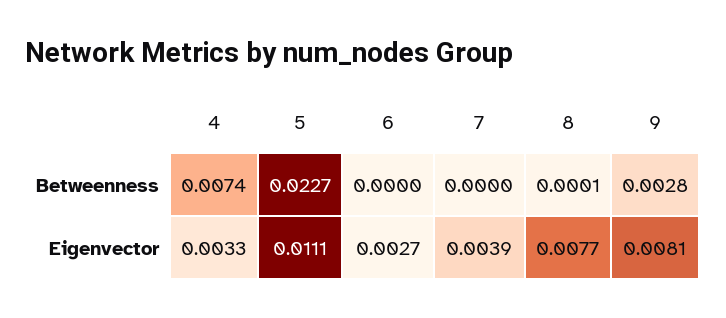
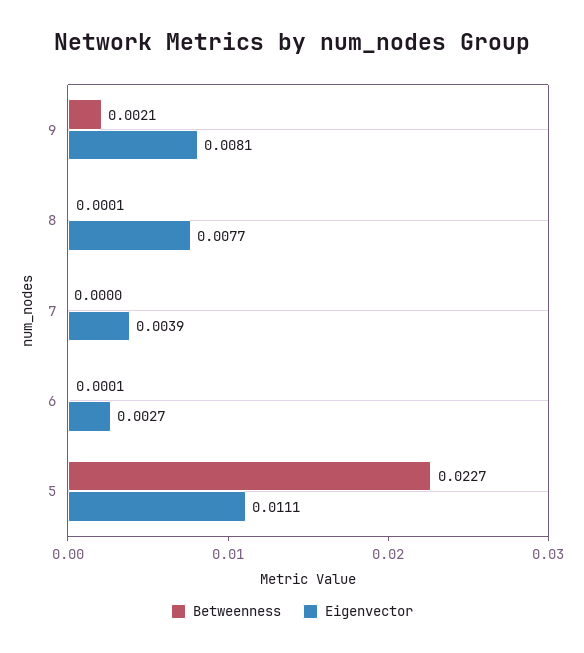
Betweenness, 4: 0.0074 -> none
Betweenness, 6: 0 -> 0.0001
Betweenness, 9: 0.0028 -> 0.0021
Eigenvector, 4: 0.0033 -> none

